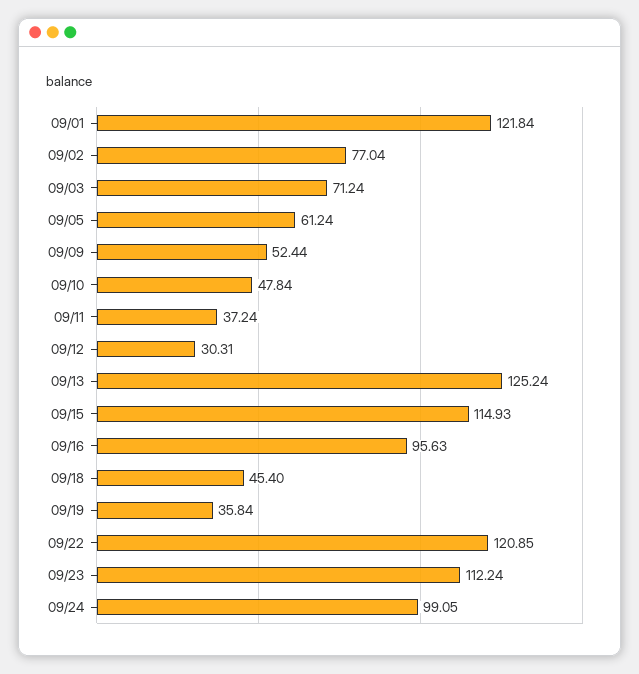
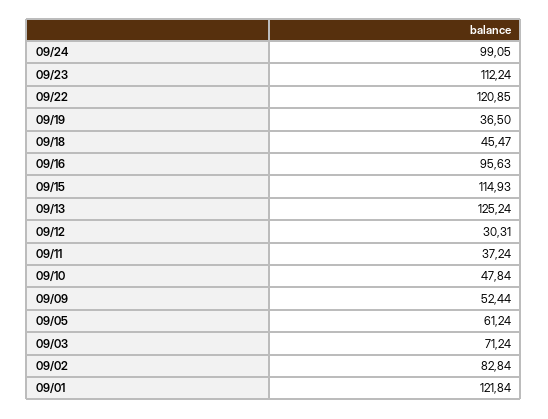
09/02: 77.04 -> 82.84
09/18: 45.4 -> 45.47
09/19: 35.84 -> 36.5

